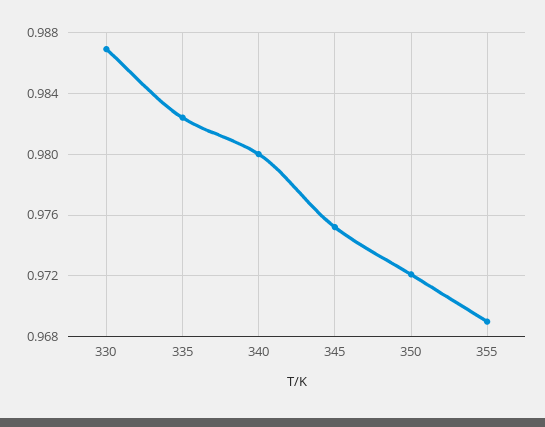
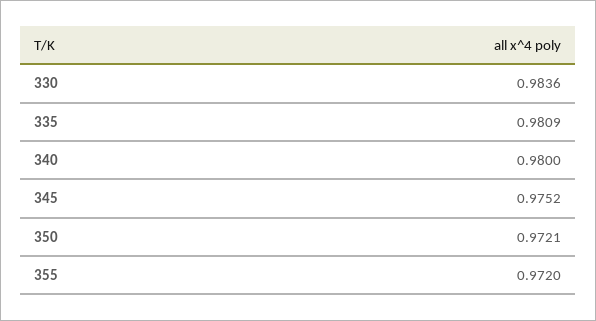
330: 0.987 -> 0.9836
335: 0.9825 -> 0.9809
355: 0.969 -> 0.972

